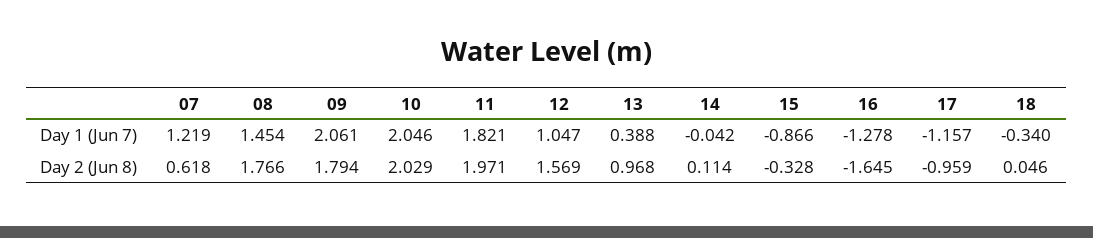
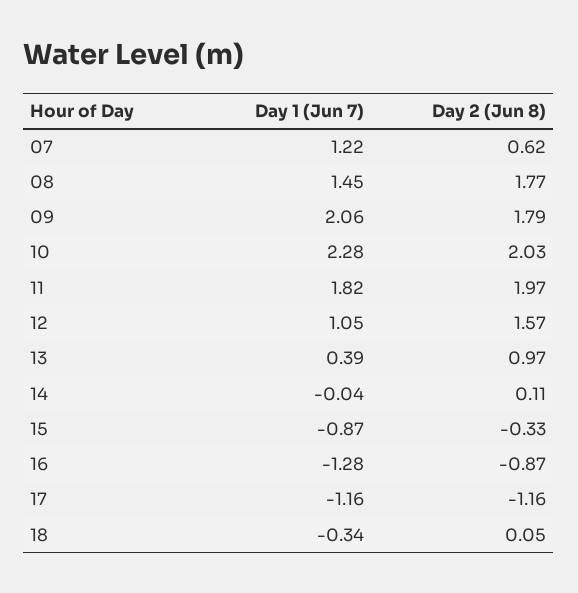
10, Day 1 (Jun 7): 2.046 -> 2.28
16, Day 2 (Jun 8): -1.645 -> -0.87
17, Day 2 (Jun 8): -0.959 -> -1.16

